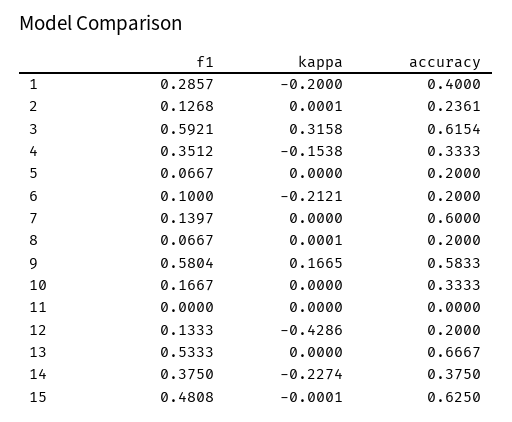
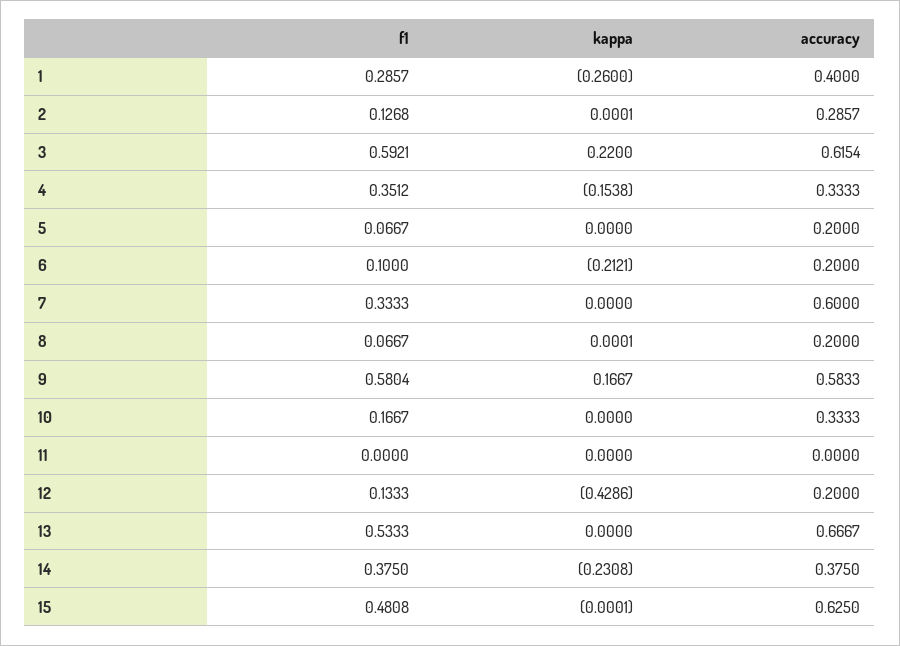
kappa, 1: -0.2 -> -0.26
accuracy, 2: 0.2361 -> 0.2857
kappa, 3: 0.3158 -> 0.22
f1, 7: 0.1397 -> 0.3333
kappa, 9: 0.1665 -> 0.1667
kappa, 14: -0.2274 -> -0.2308

